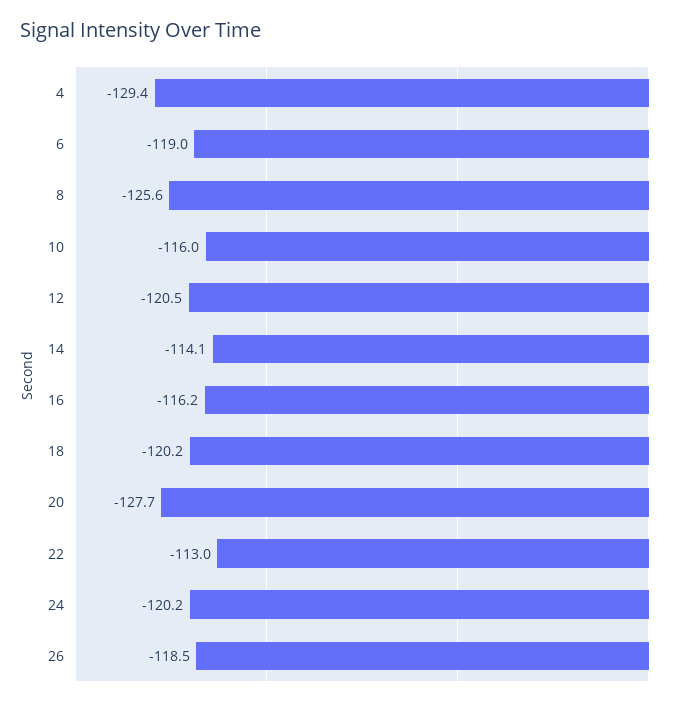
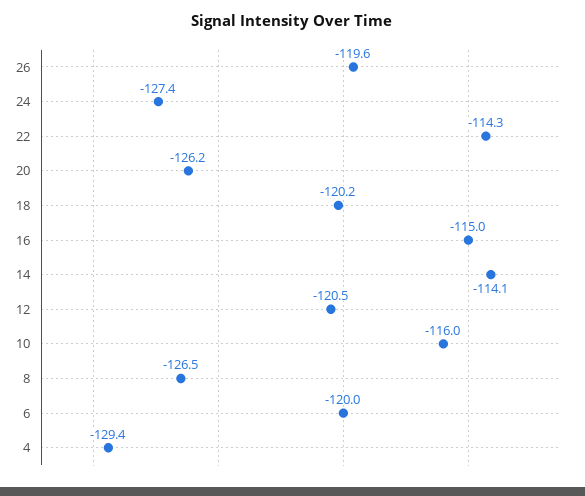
6: -119 -> -120
8: -125.6 -> -126.5
16: -116.2 -> -115
20: -127.7 -> -126.2
22: -113 -> -114.3
24: -120.2 -> -127.4
26: -118.5 -> -119.6

